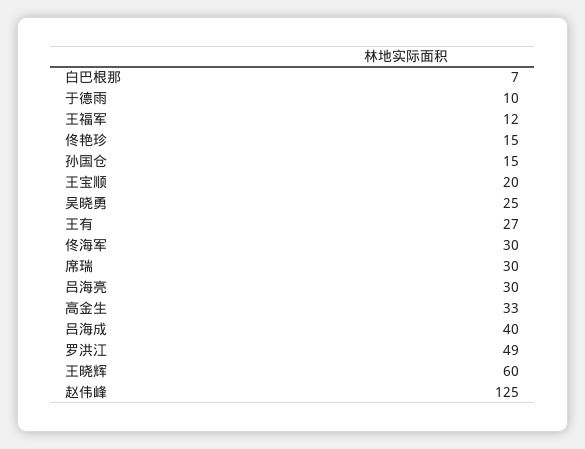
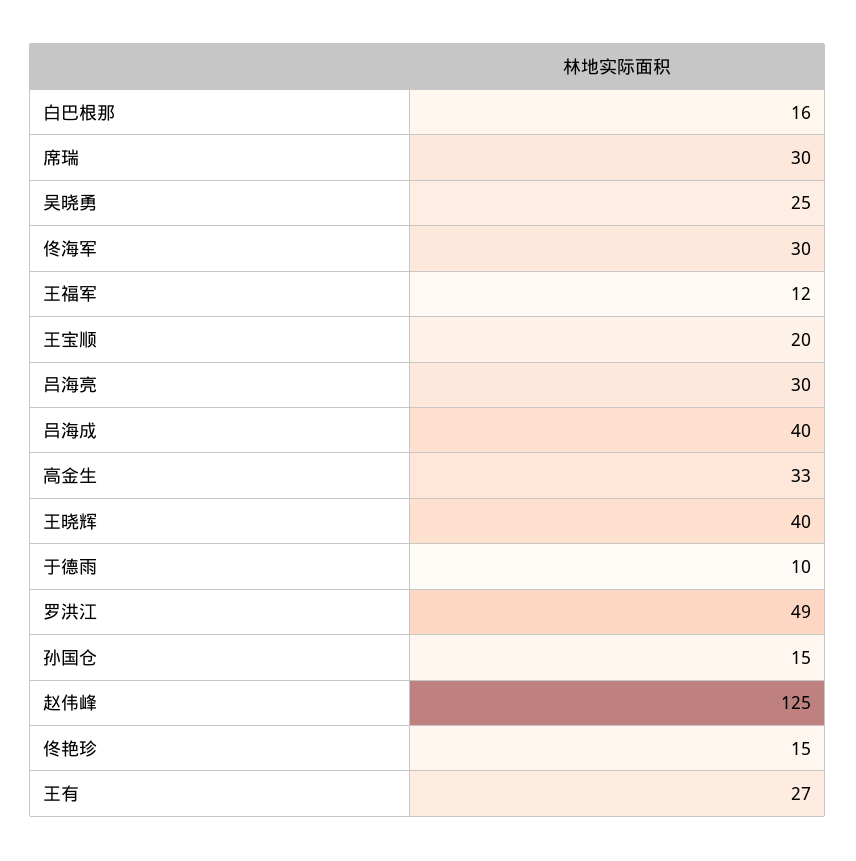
白巴根那: 7 -> 16
王晓辉: 60 -> 40

